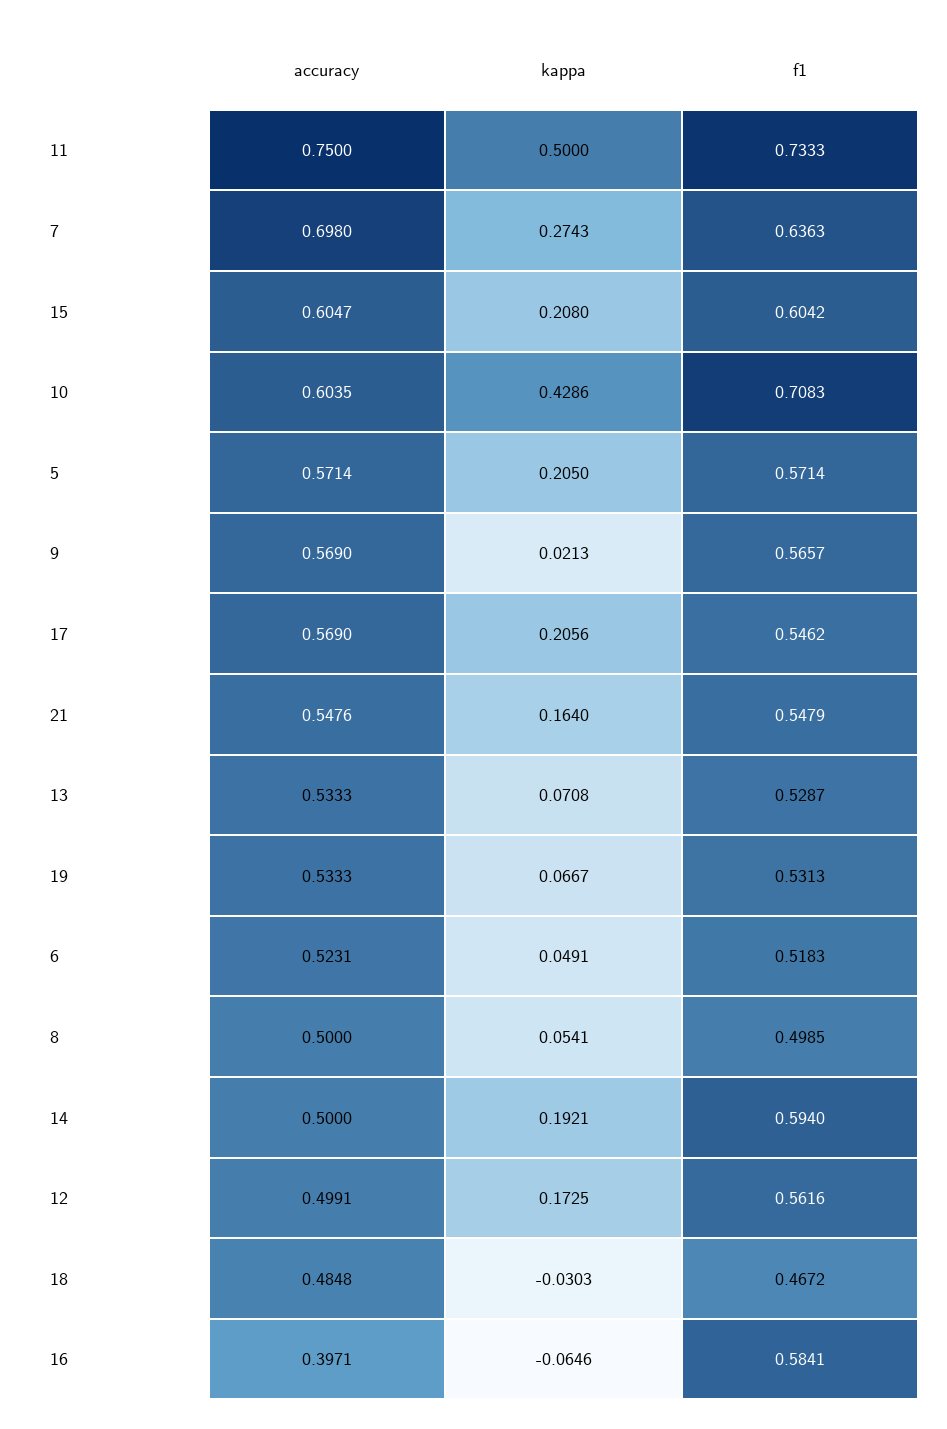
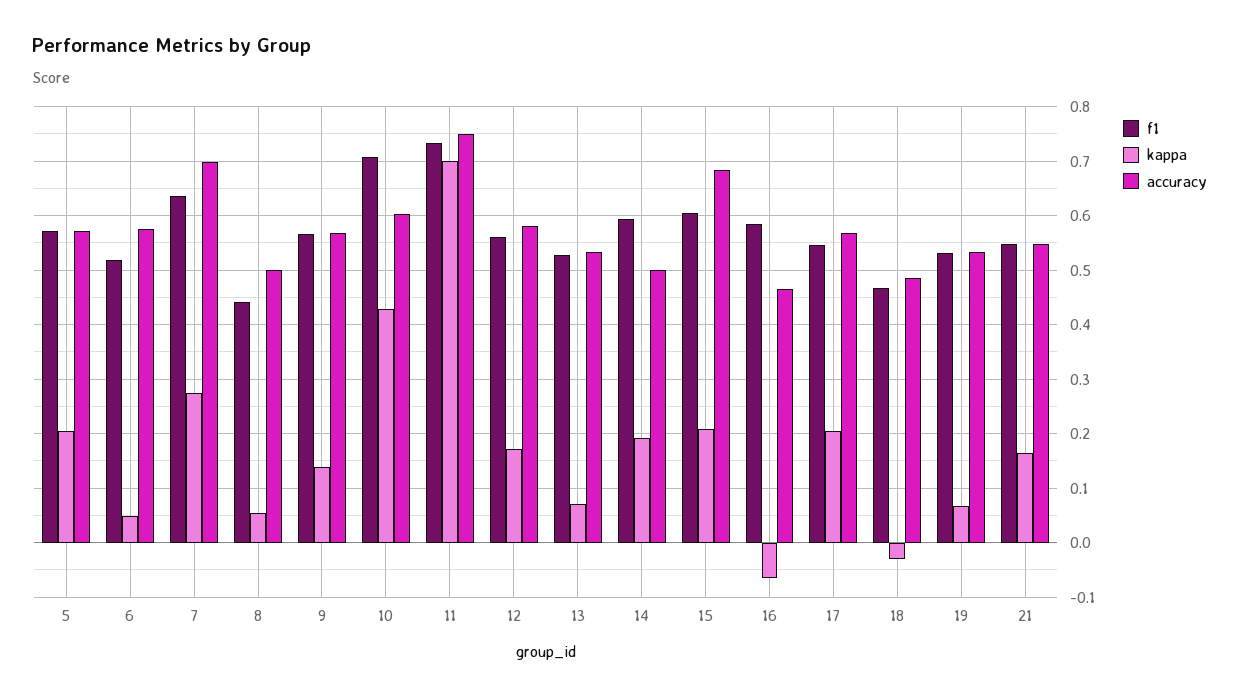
kappa, 11: 0.5 -> 0.7
accuracy, 15: 0.6047 -> 0.68
kappa, 9: 0.0213 -> 0.14
accuracy, 6: 0.5231 -> 0.58
f1, 8: 0.4985 -> 0.44
accuracy, 12: 0.4991 -> 0.58
accuracy, 16: 0.3971 -> 0.46

